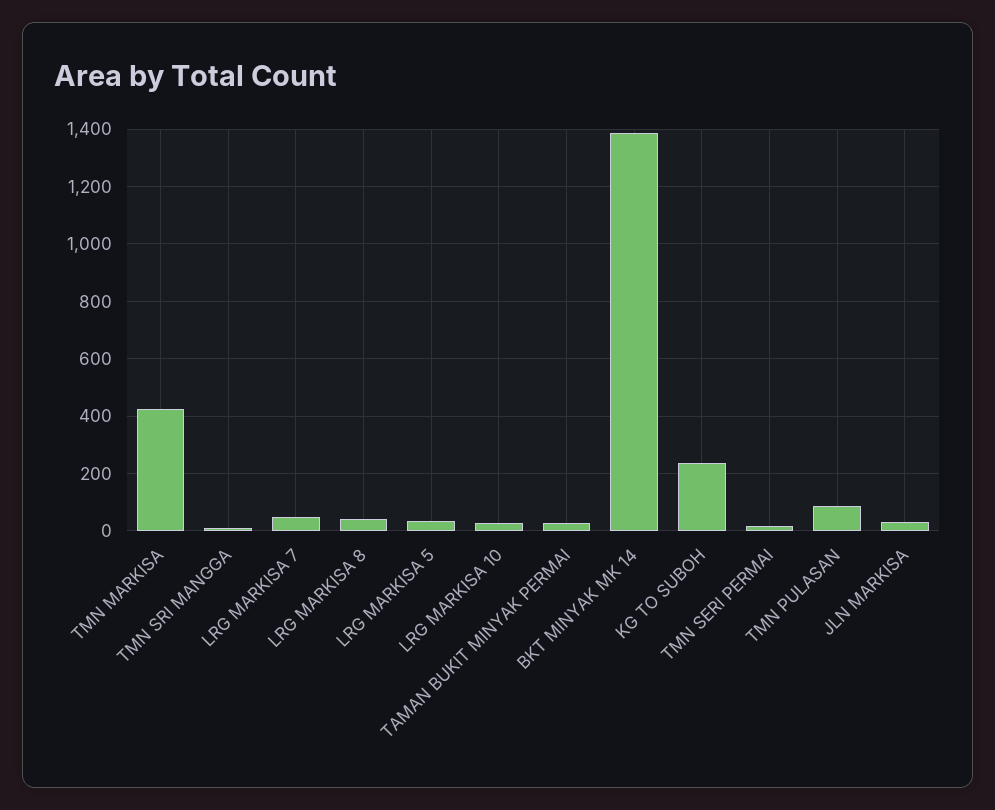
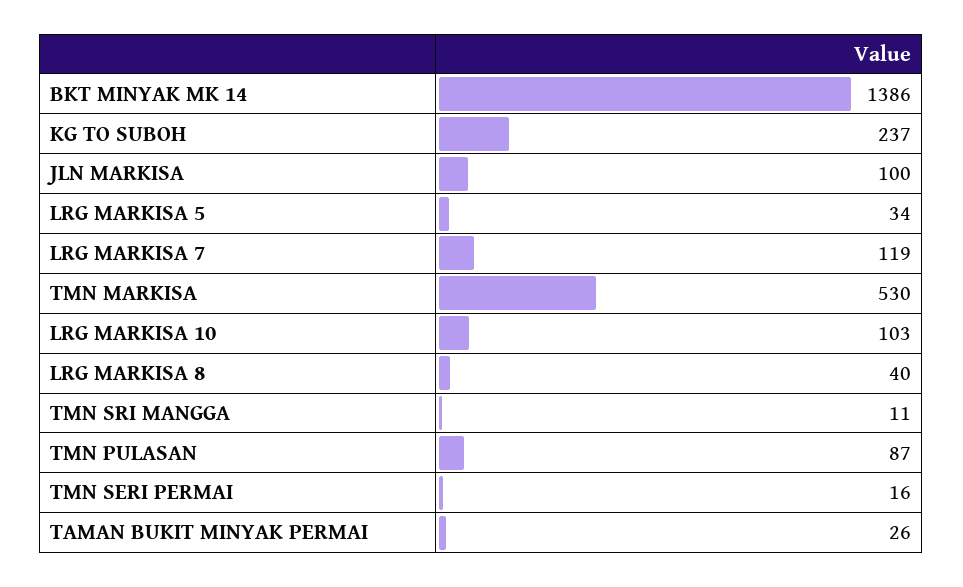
TMN MARKISA: 425 -> 530
LRG MARKISA 7: 50 -> 119
LRG MARKISA 10: 25 -> 103
JLN MARKISA: 25 -> 100

